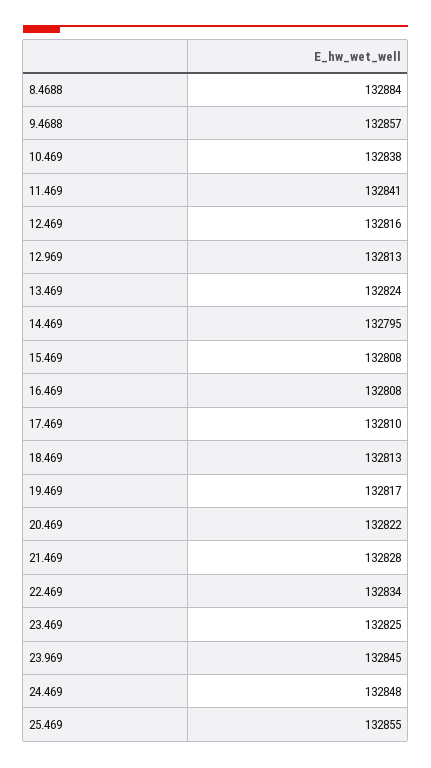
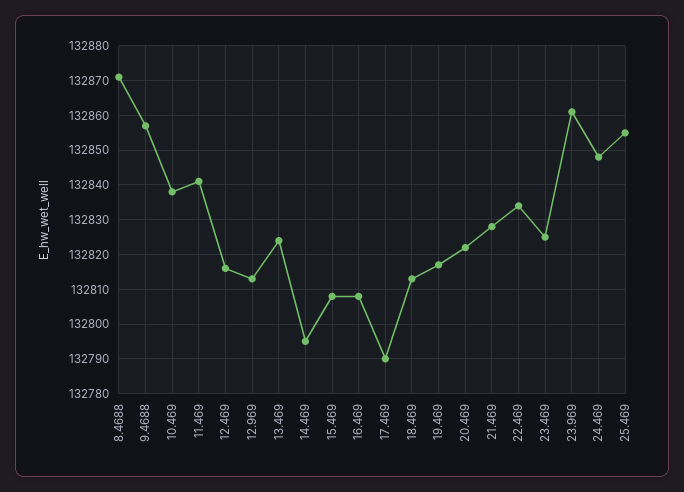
8.4688: 132884 -> 132870
17.469: 132810 -> 132790
23.969: 132845 -> 132860

